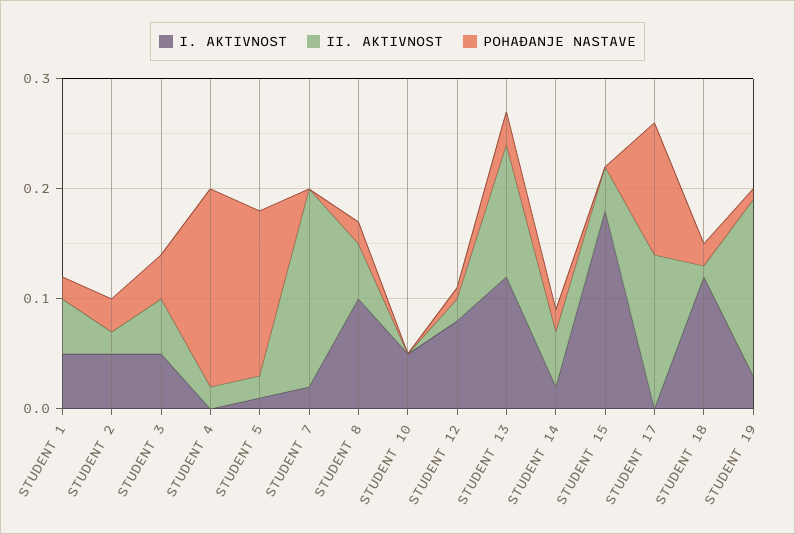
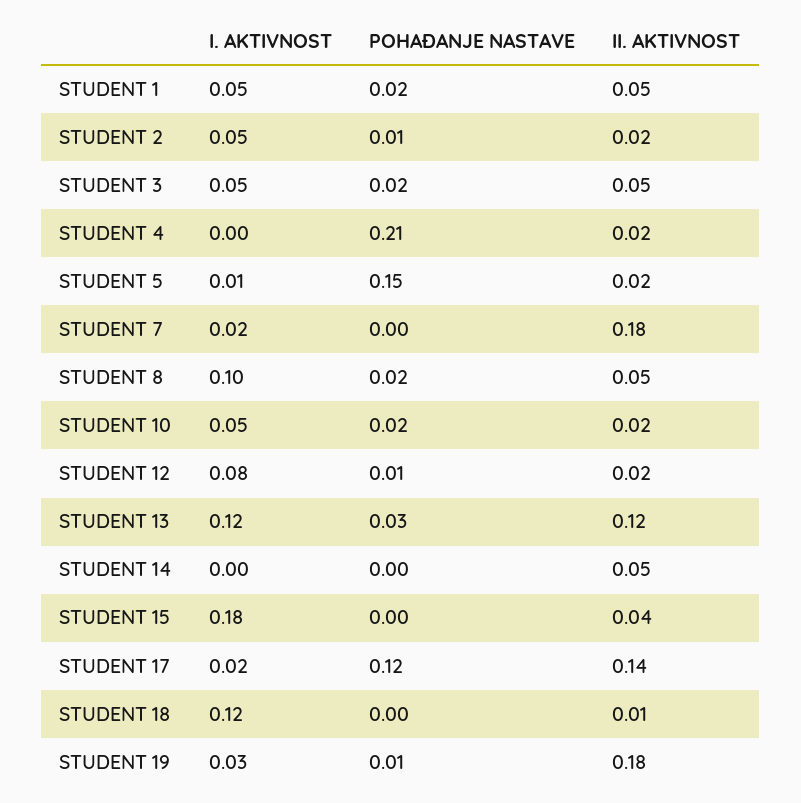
POHAĐANJE NASTAVE, STUDENT 2: 0.03 -> 0.01
POHAĐANJE NASTAVE, STUDENT 3: 0.04 -> 0.02
POHAĐANJE NASTAVE, STUDENT 4: 0.18 -> 0.21
II. AKTIVNOST, STUDENT 10: 0 -> 0.02
POHAĐANJE NASTAVE, STUDENT 10: 0 -> 0.02
I. AKTIVNOST, STUDENT 14: 0.02 -> 0
POHAĐANJE NASTAVE, STUDENT 14: 0.02 -> 0
I. AKTIVNOST, STUDENT 17: 0 -> 0.02
POHAĐANJE NASTAVE, STUDENT 18: 0.02 -> 0
II. AKTIVNOST, STUDENT 19: 0.16 -> 0.18

